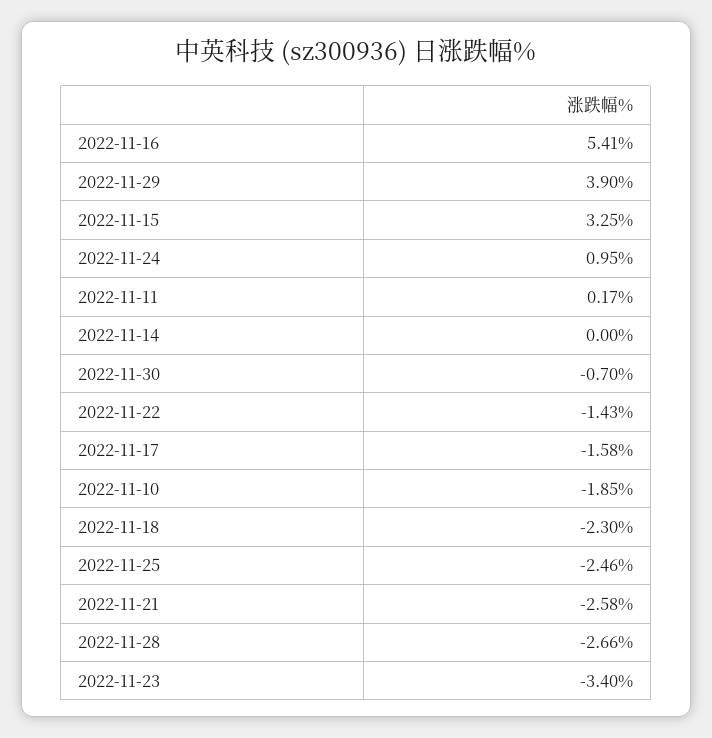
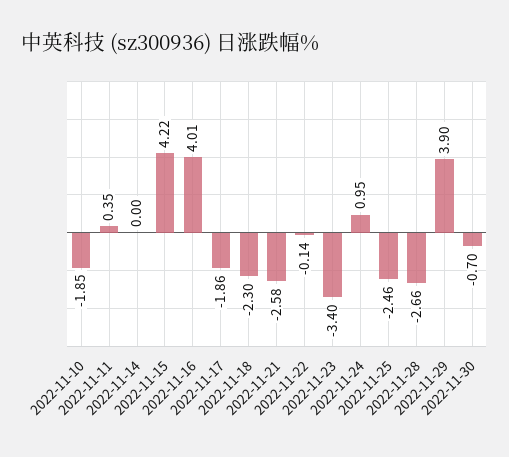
2022-11-16: 5.41 -> 4.01
2022-11-15: 3.25 -> 4.22
2022-11-11: 0.17 -> 0.35
2022-11-22: -1.43 -> -0.14
2022-11-17: -1.58 -> -1.86

